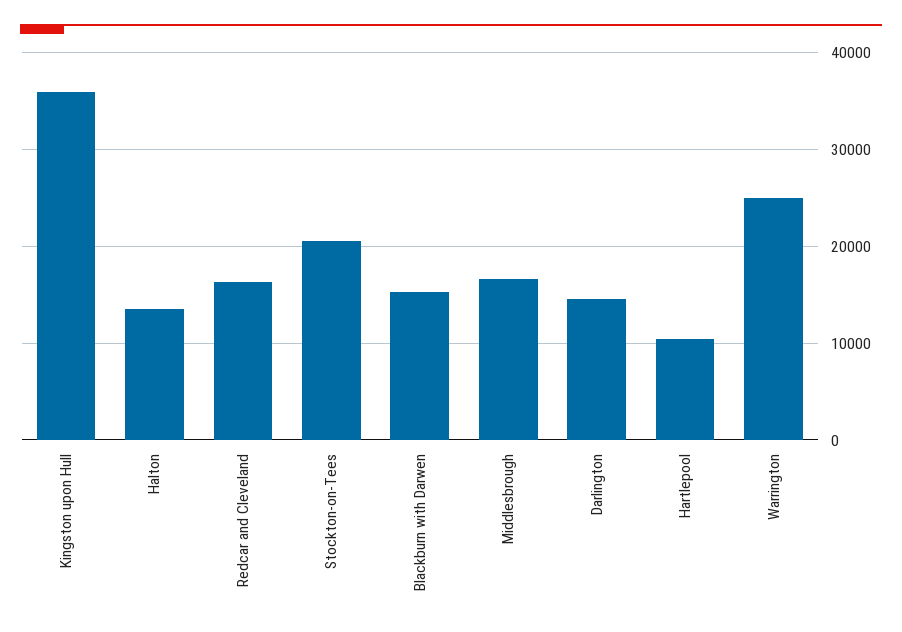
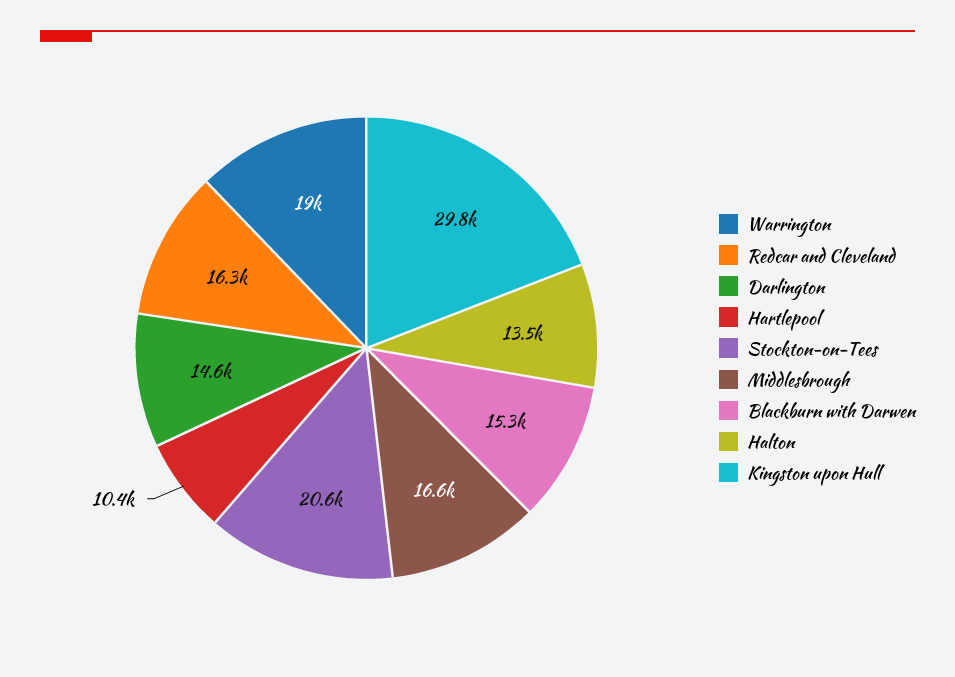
Kingston upon Hull: 36000 -> 29800
Warrington: 25000 -> 19000

